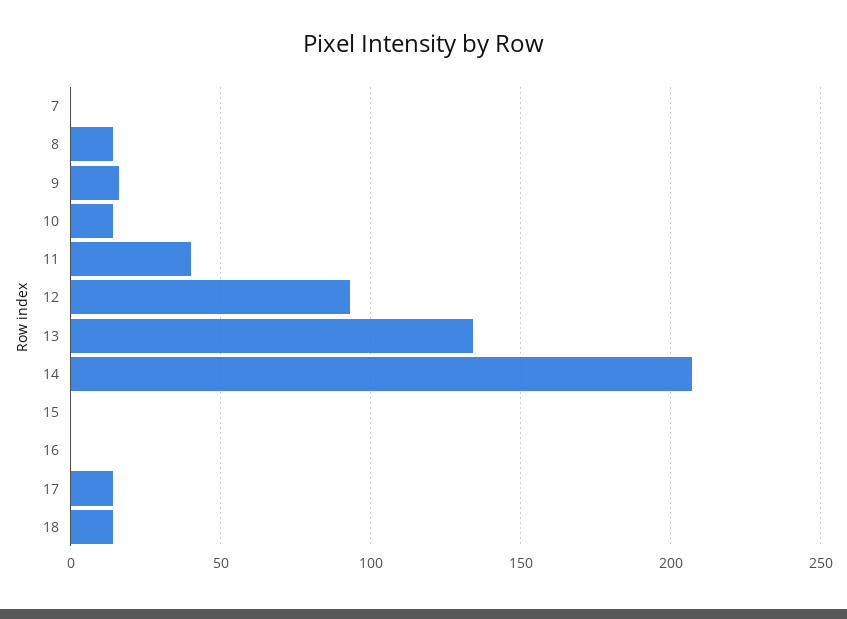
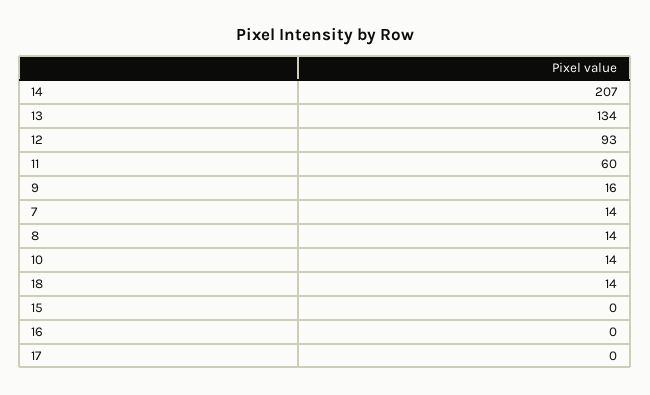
7: 0 -> 14
11: 40 -> 60
17: 15 -> 0

